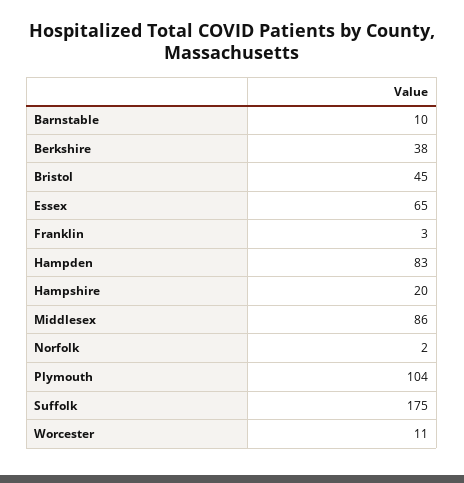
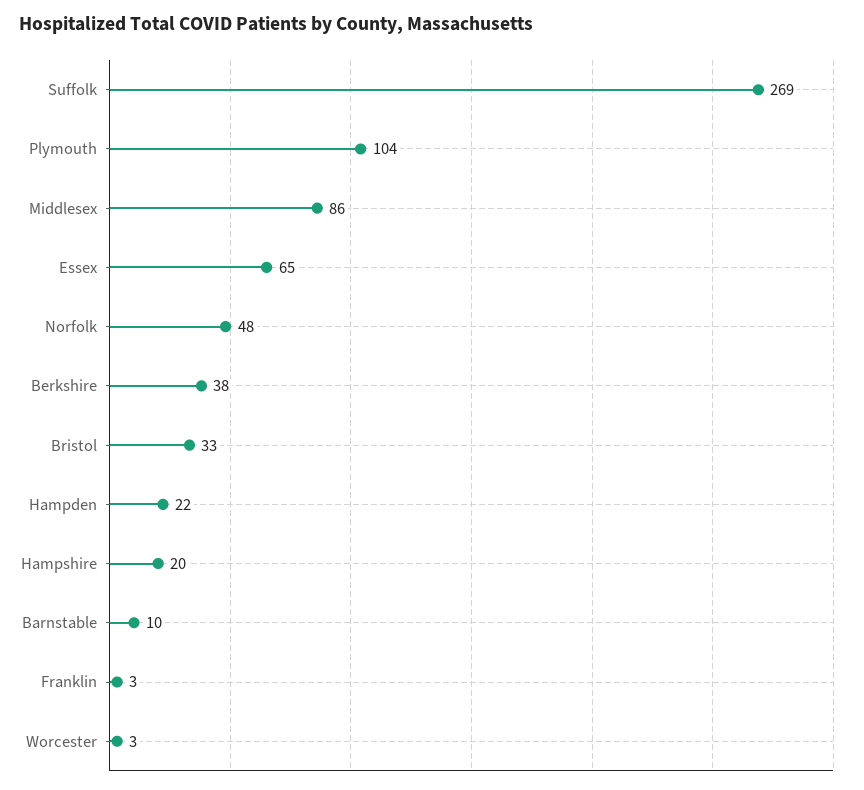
Bristol: 45 -> 33
Hampden: 83 -> 22
Norfolk: 2 -> 48
Suffolk: 175 -> 269
Worcester: 11 -> 3

